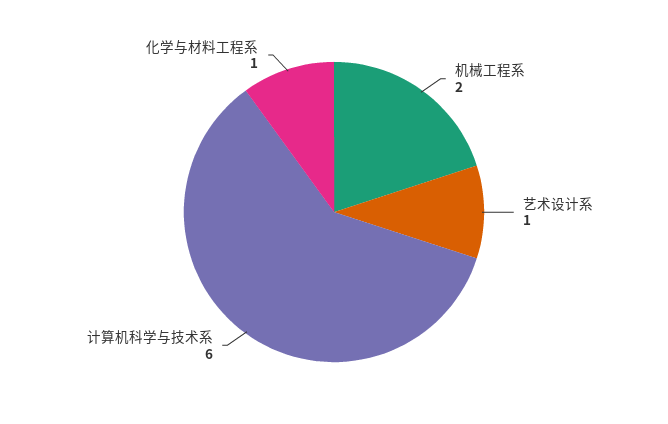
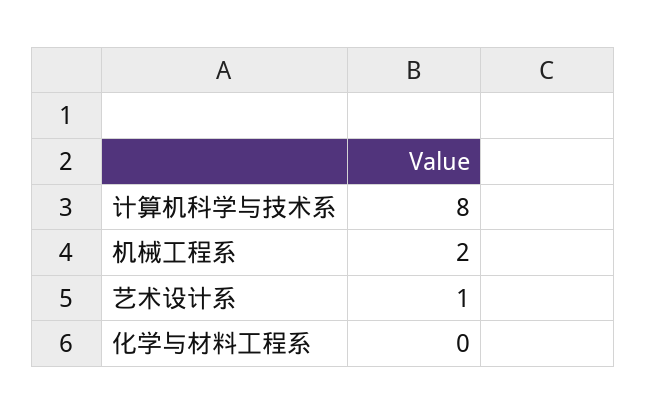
计算机科学与技术系: 6 -> 8
化学与材料工程系: 1 -> 0

